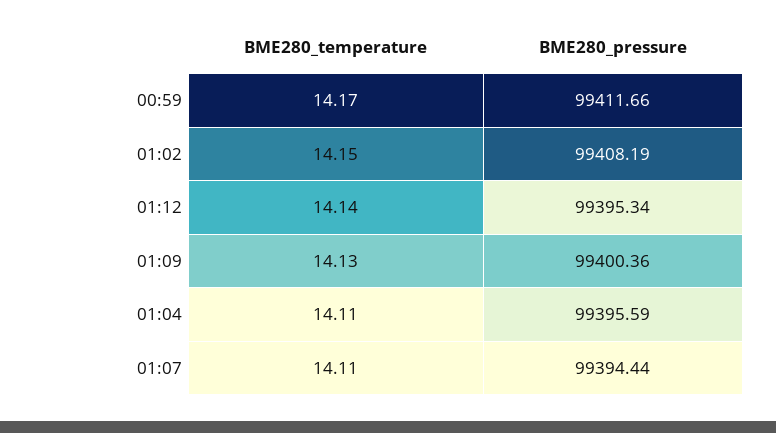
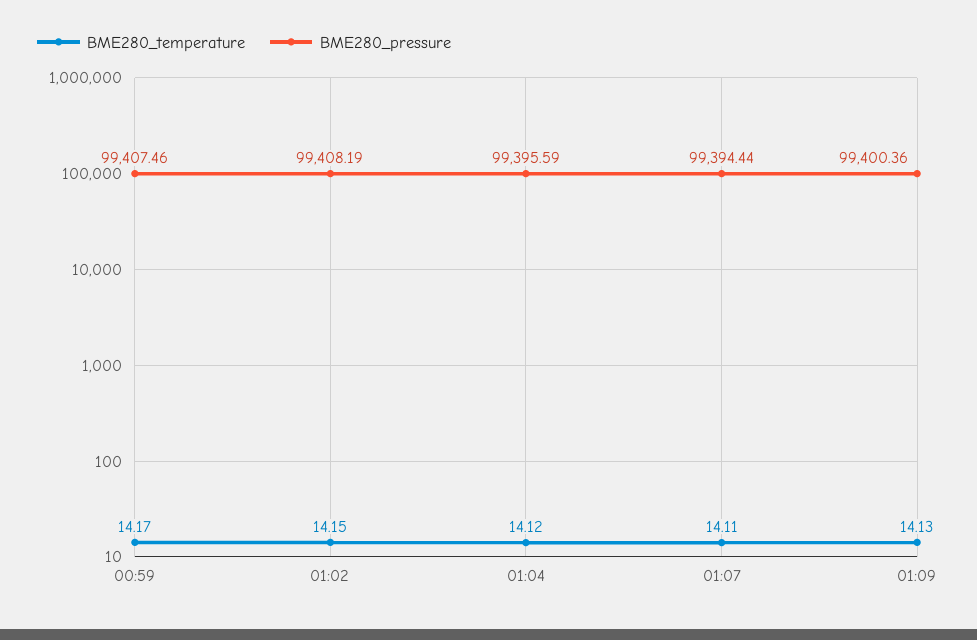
BME280_pressure, 00:59: 99411.66 -> 99407.46
BME280_temperature, 01:12: 14.14 -> none
BME280_pressure, 01:12: 99395.34 -> none
BME280_temperature, 01:04: 14.11 -> 14.12

